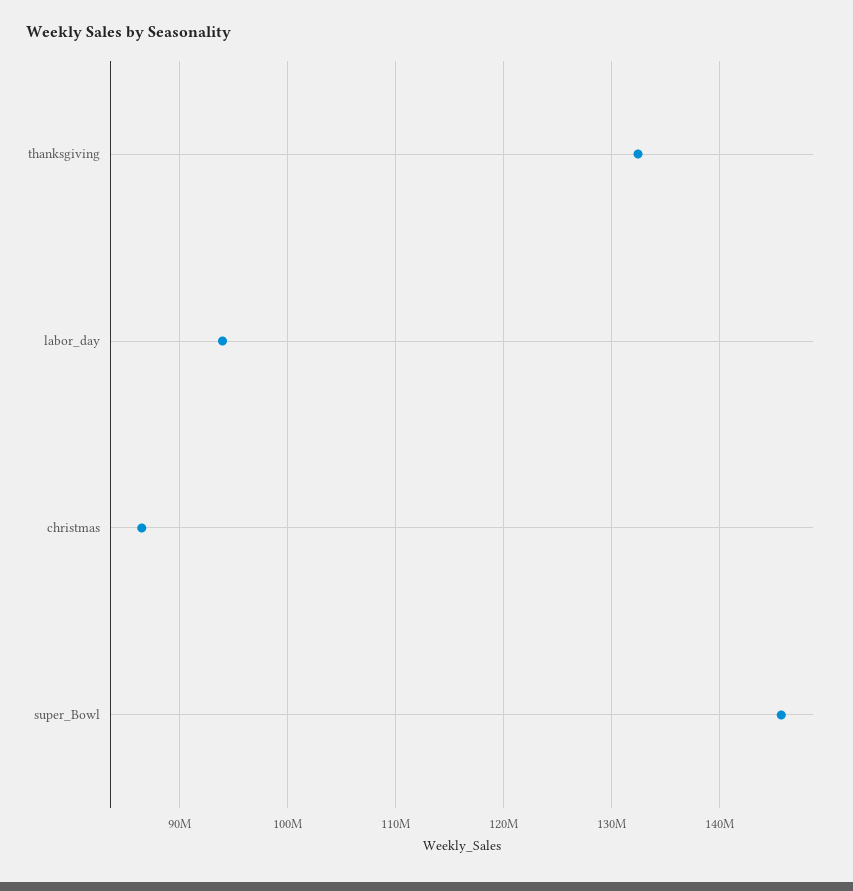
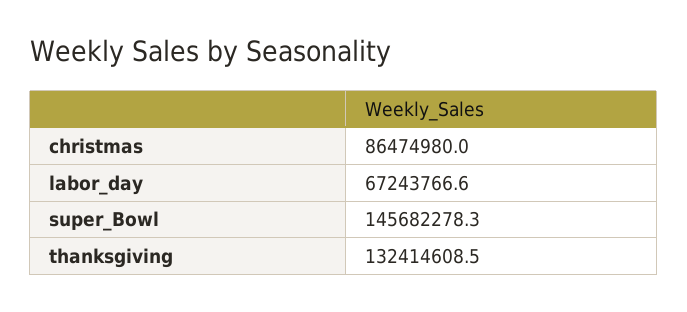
labor_day: 94000000 -> 67243766.6

